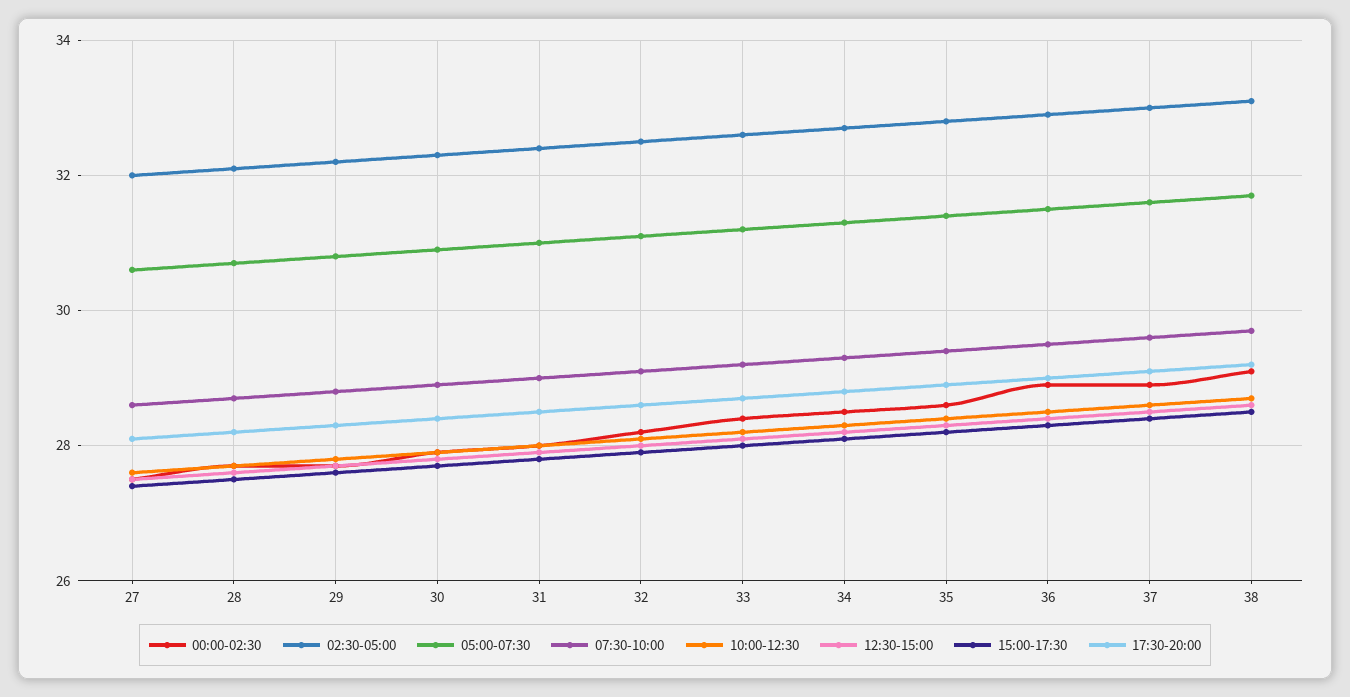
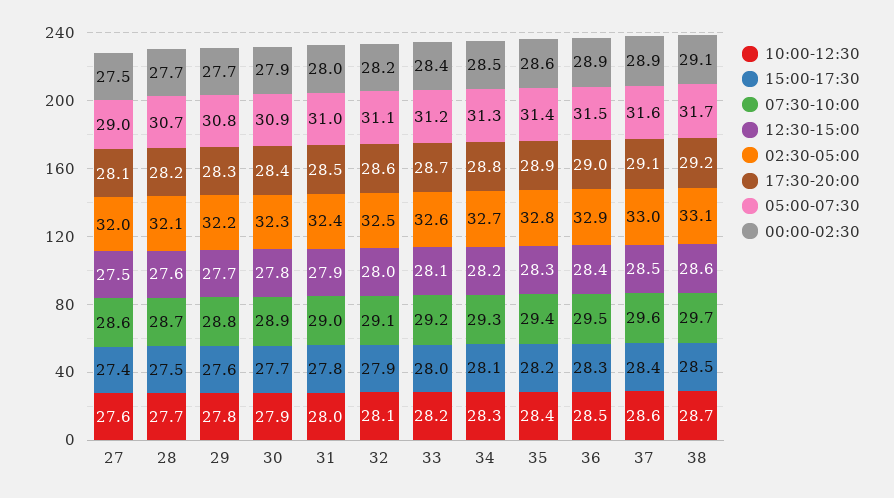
05:00-07:30, 27: 30.5 -> 29

